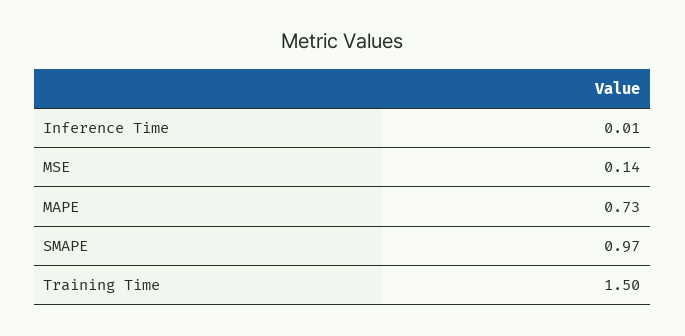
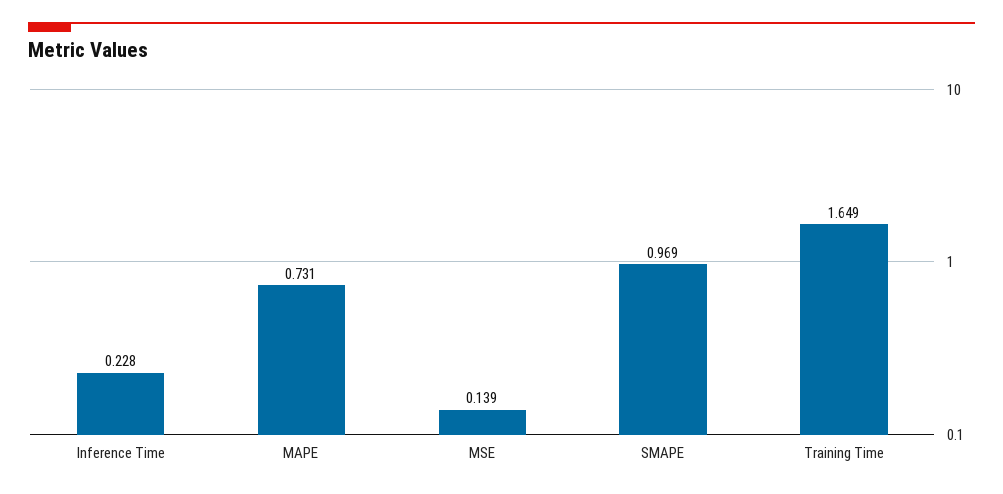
Inference Time: 0.01 -> 0.228
Training Time: 1.5 -> 1.649

